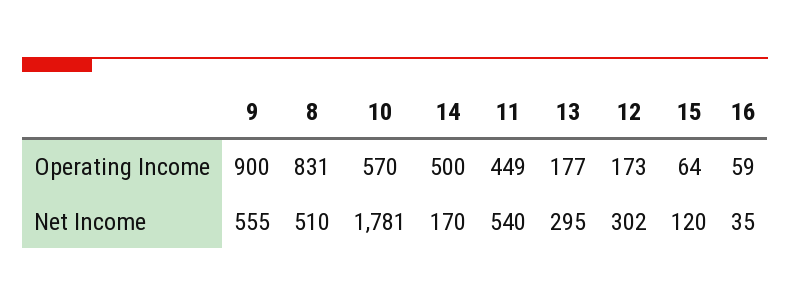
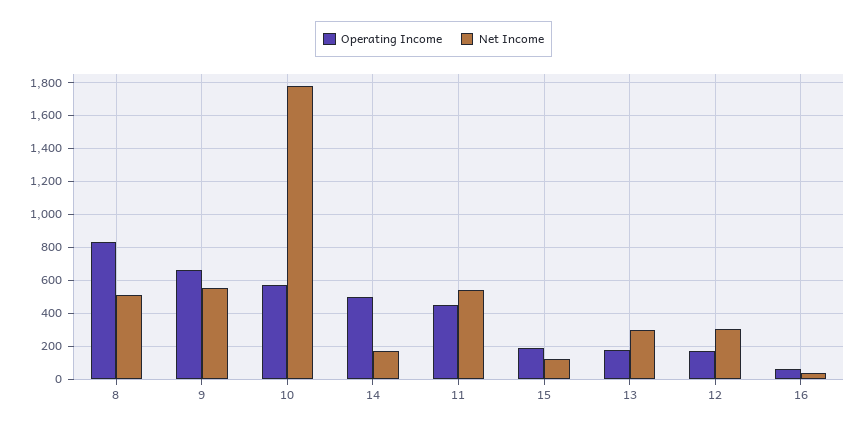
Operating Income, 9: 900 -> 650
Operating Income, 15: 64 -> 200

